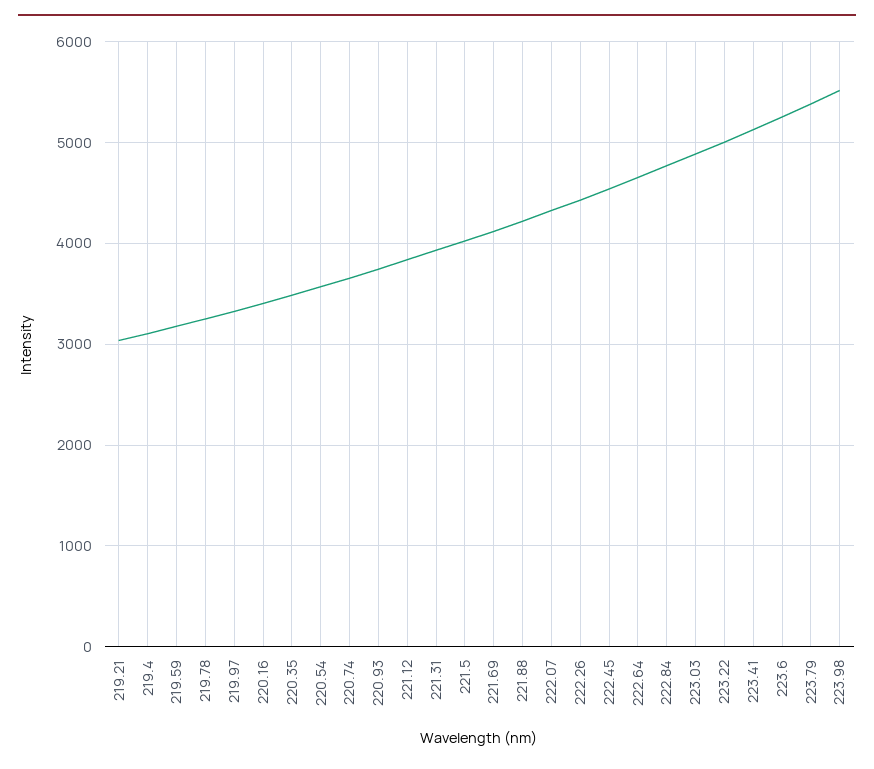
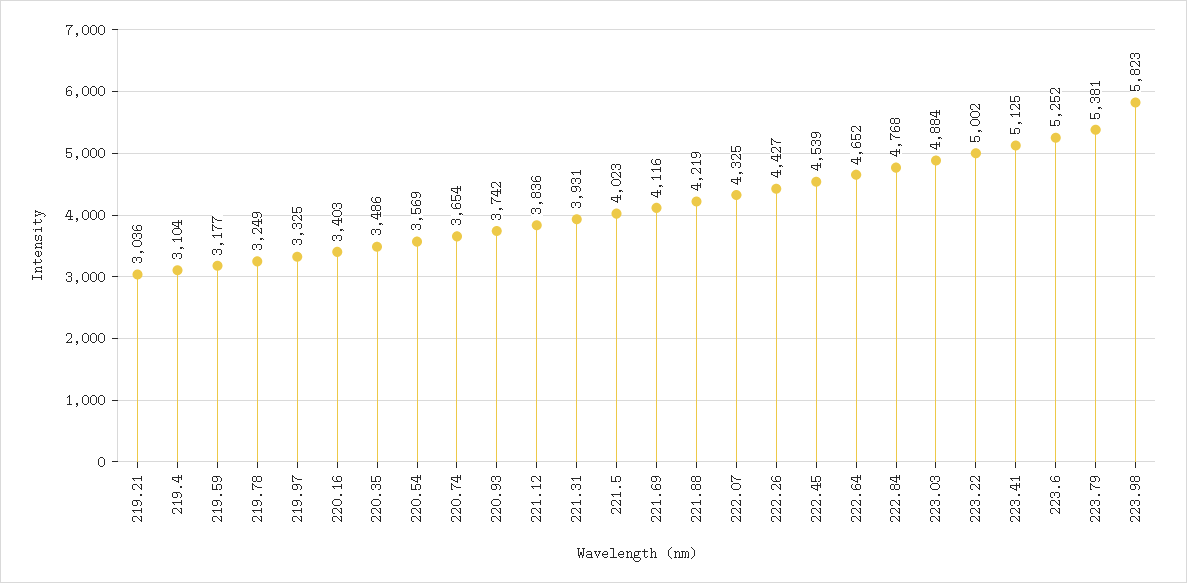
223.98: 5500 -> 5823

